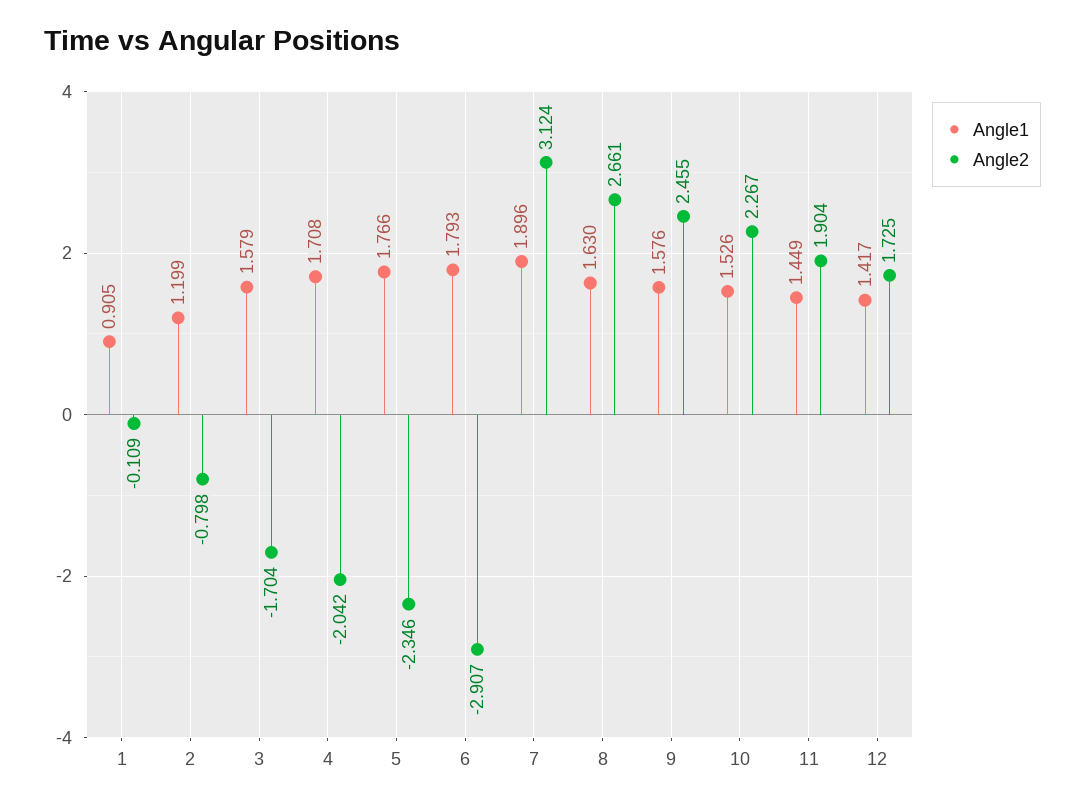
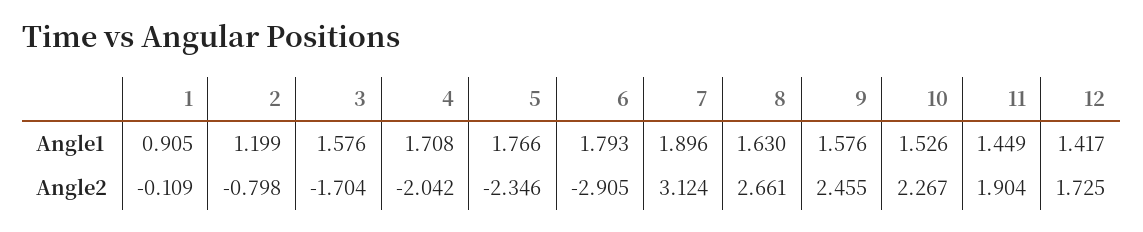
Angle1, 3: 1.579 -> 1.576
Angle2, 6: -2.907 -> -2.905

